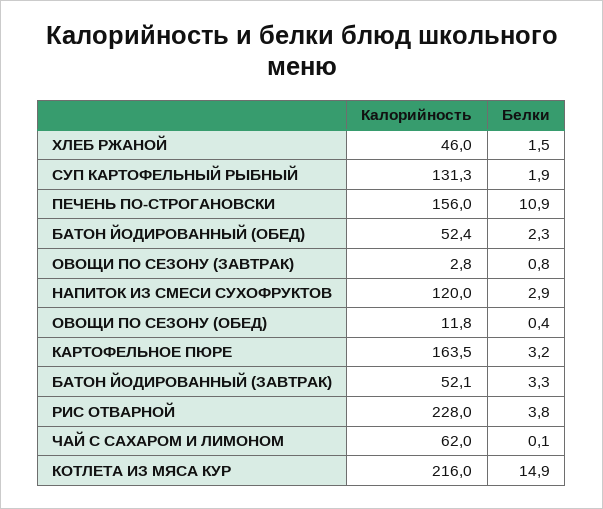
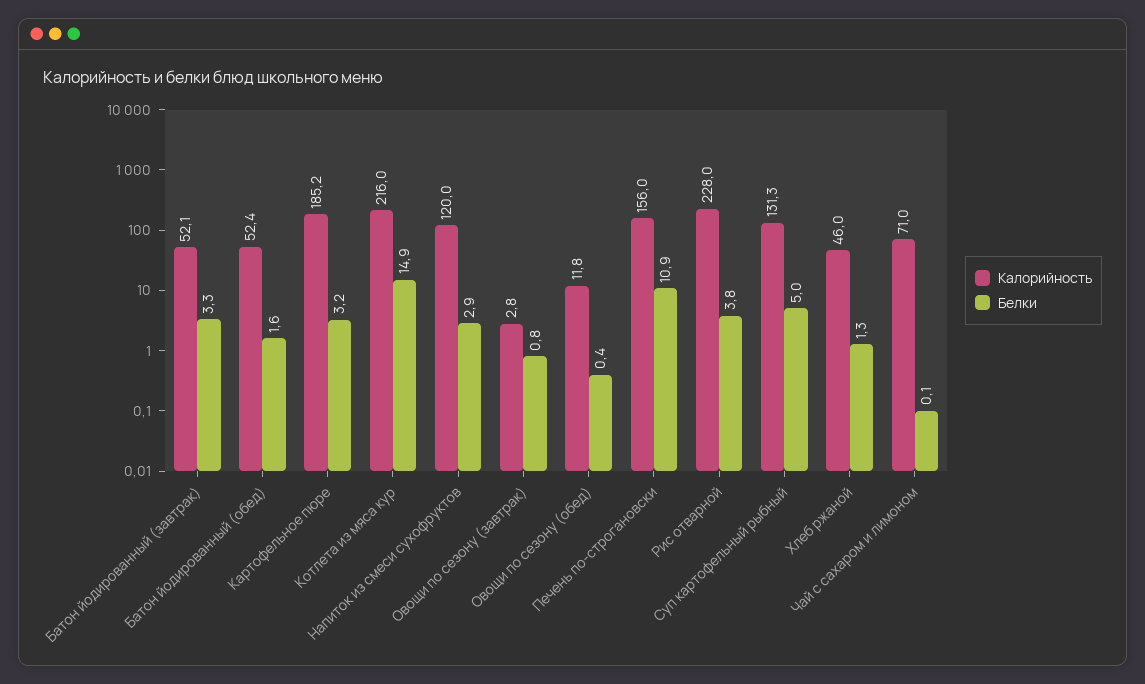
Белки, ХЛЕБ РЖАНОЙ: 1.5 -> 1.3
Белки, СУП КАРТОФЕЛЬНЫЙ РЫБНЫЙ: 1.9 -> 5
Белки, БАТОН ЙОДИРОВАННЫЙ (ОБЕД): 2.3 -> 1.6
Калорийность, КАРТОФЕЛЬНОЕ ПЮРЕ: 163.5 -> 185.2
Калорийность, ЧАЙ С САХАРОМ И ЛИМОНОМ: 62 -> 71

